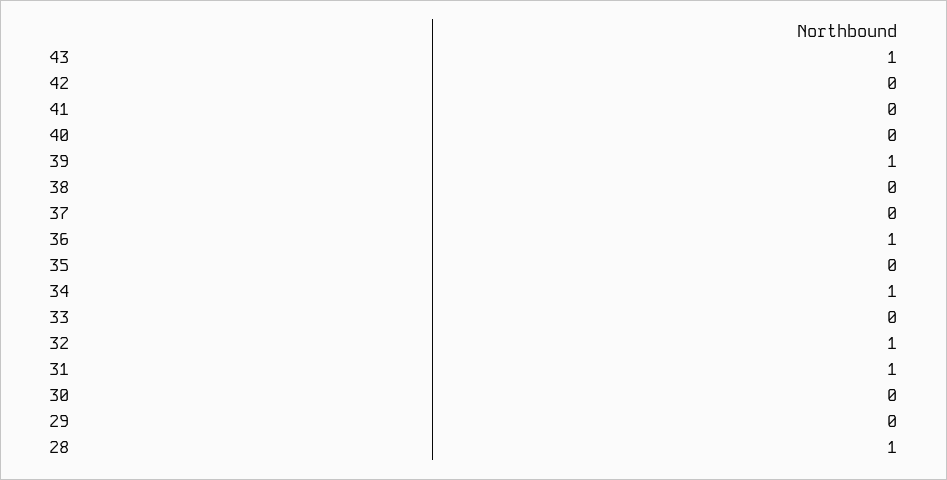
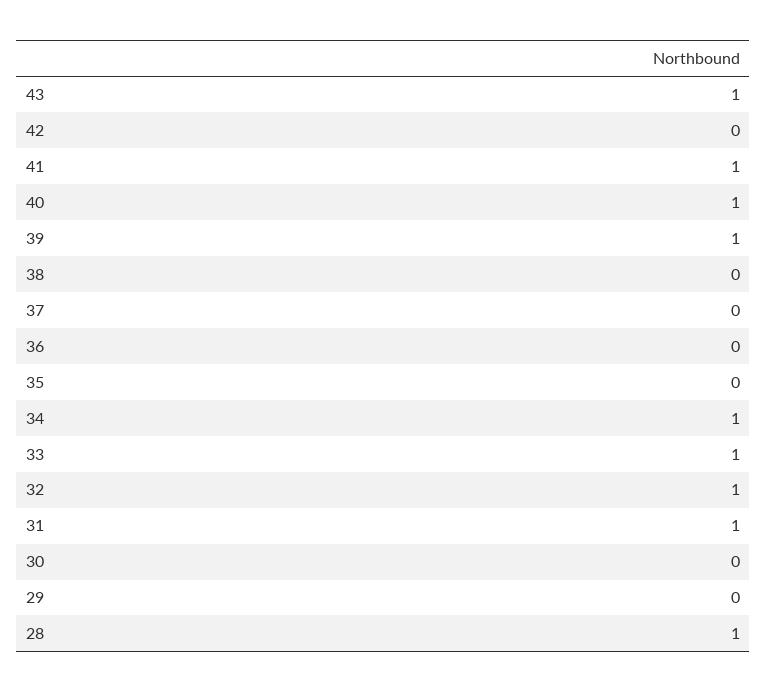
41: 0 -> 1
40: 0 -> 1
36: 1 -> 0
33: 0 -> 1

